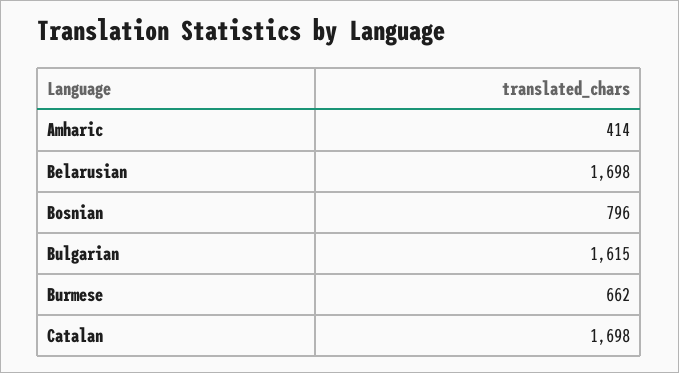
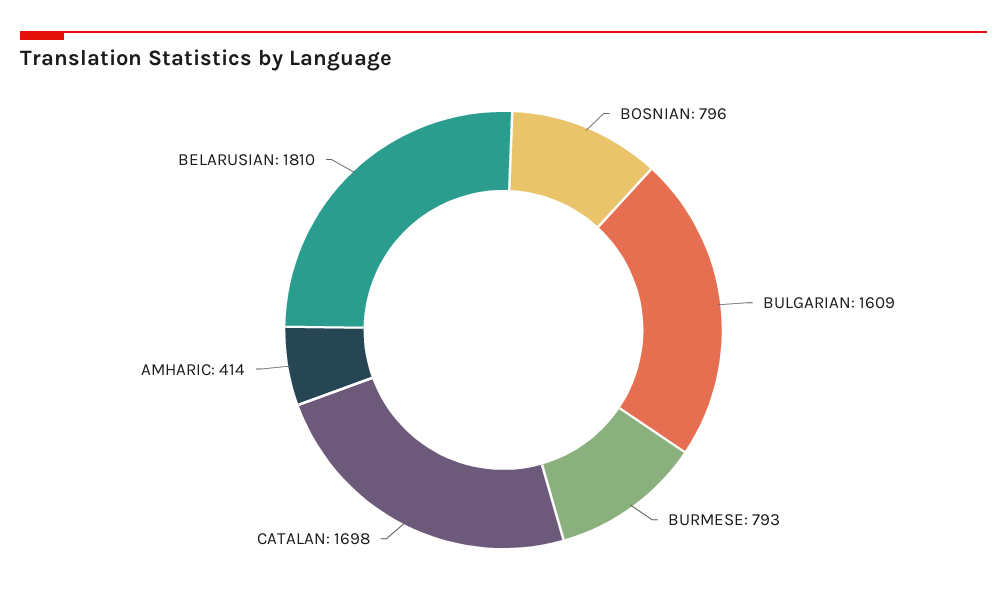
Belarusian: 1698 -> 1810
Bulgarian: 1615 -> 1609
Burmese: 662 -> 793

